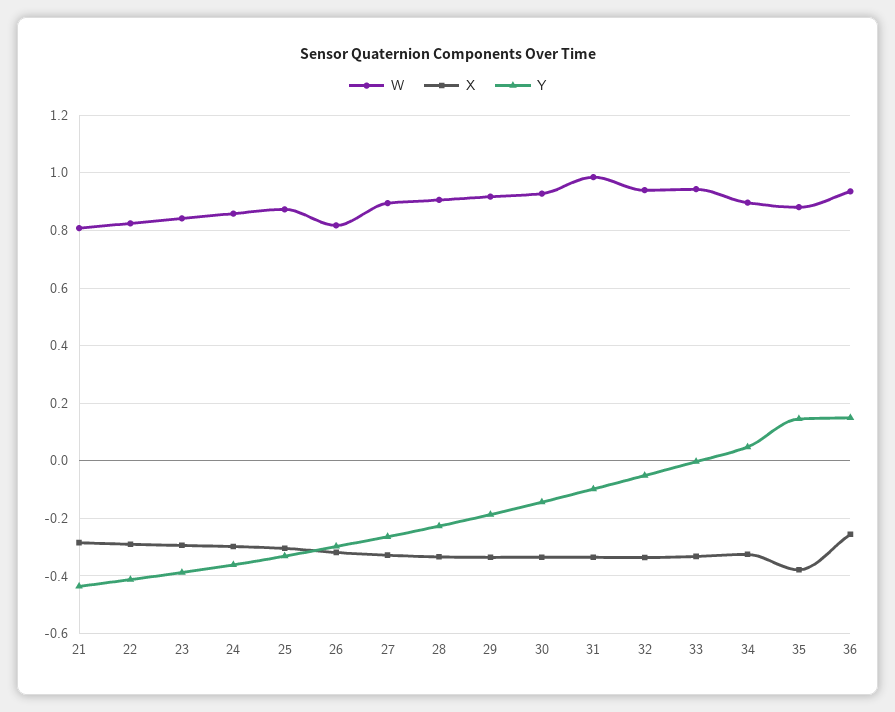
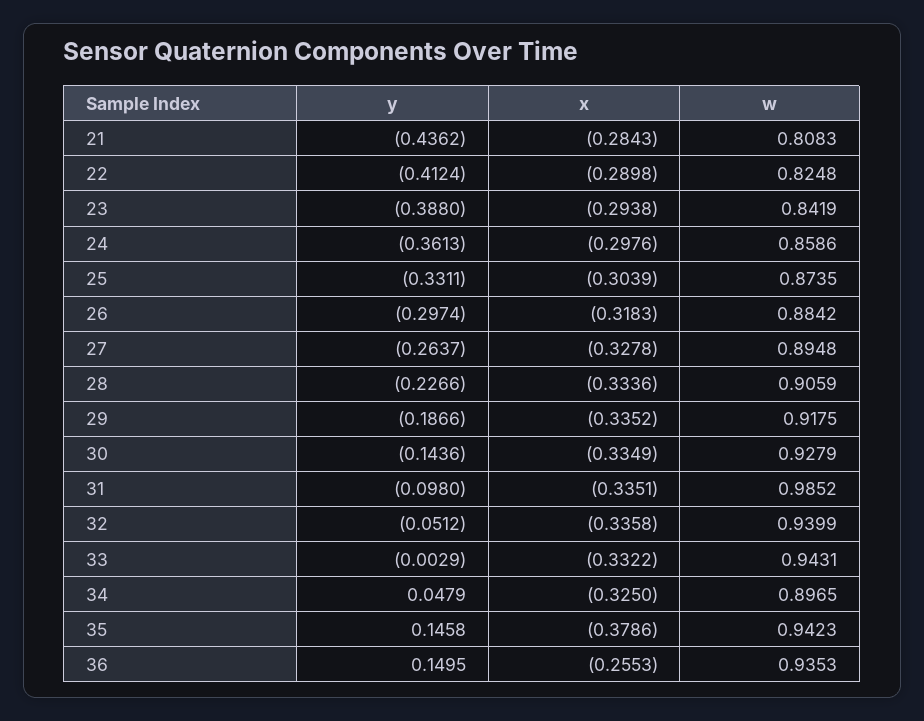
W, 26: 0.825 -> 0.8842
W, 35: 0.875 -> 0.9423

